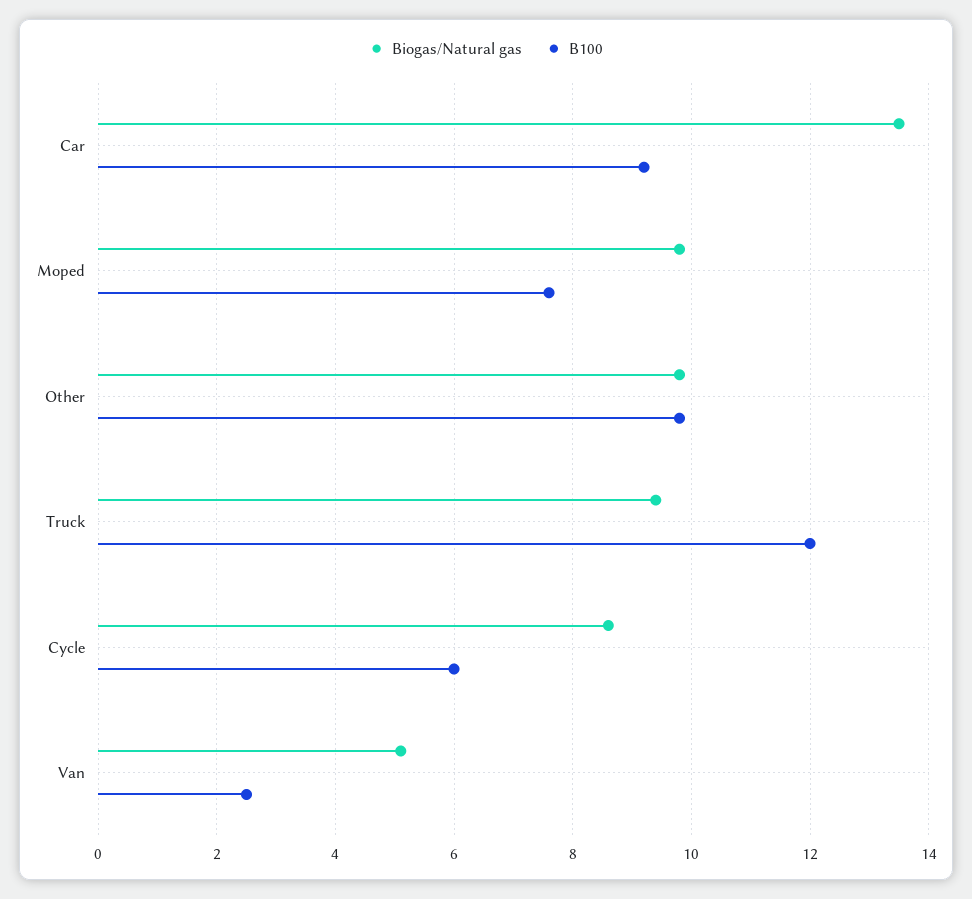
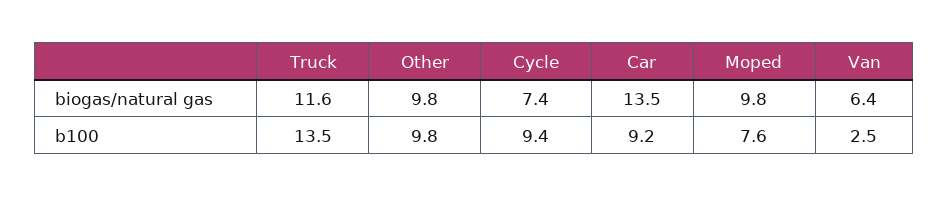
Biogas/Natural gas, Truck: 9.5 -> 11.6
B100, Truck: 12 -> 13.5
Biogas/Natural gas, Cycle: 8.5 -> 7.4
B100, Cycle: 6 -> 9.4
Biogas/Natural gas, Van: 5 -> 6.4

